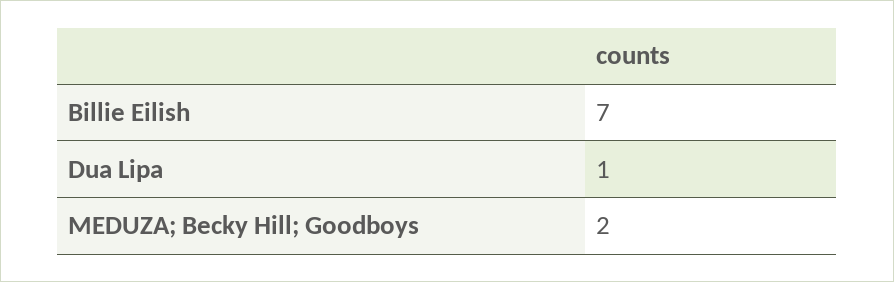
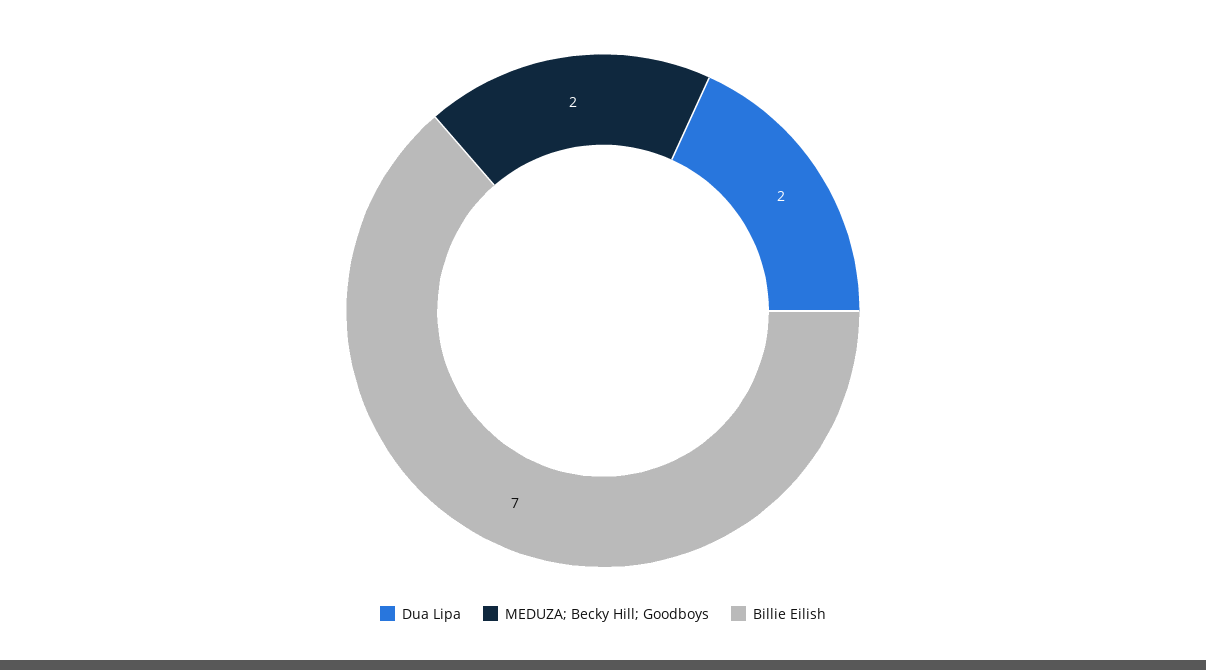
Dua Lipa: 1 -> 2

